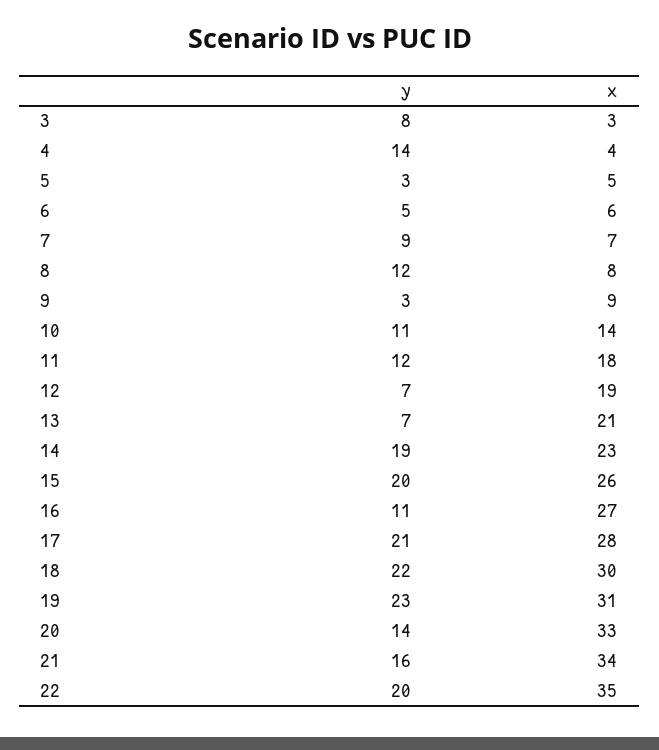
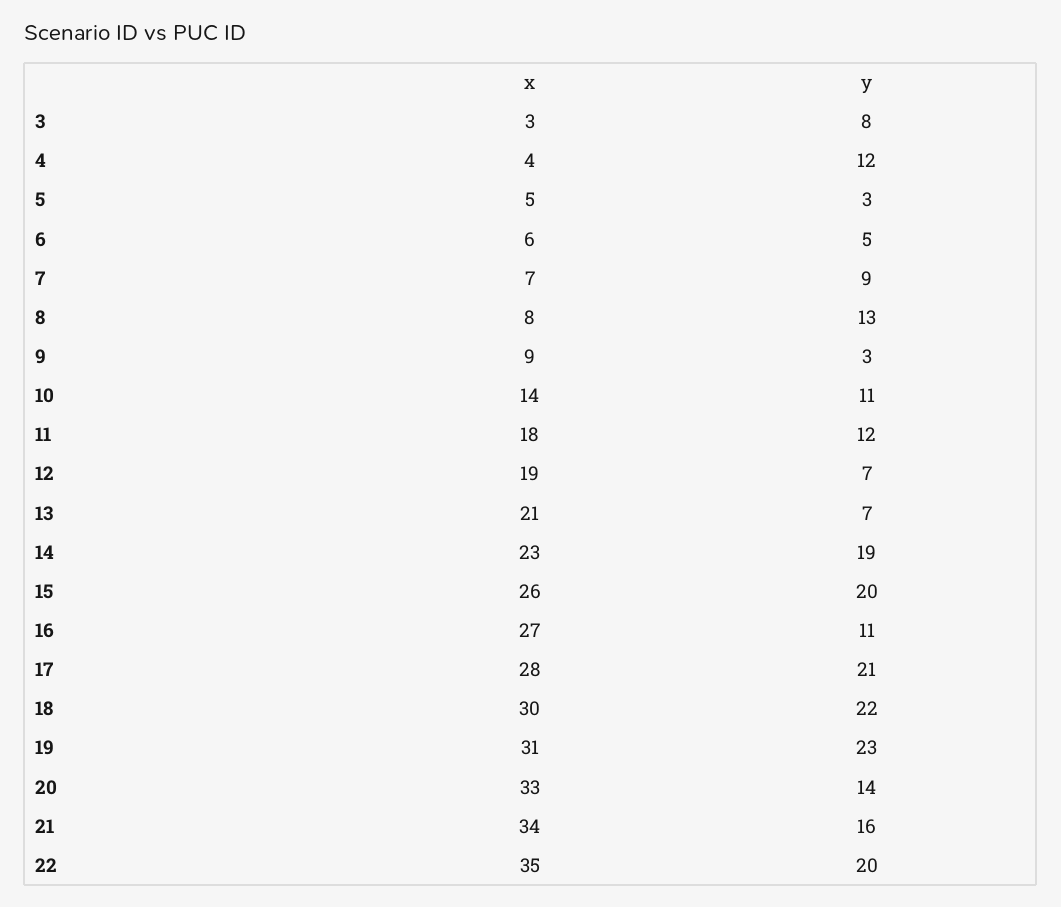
y, 4: 14 -> 12
y, 8: 12 -> 13

